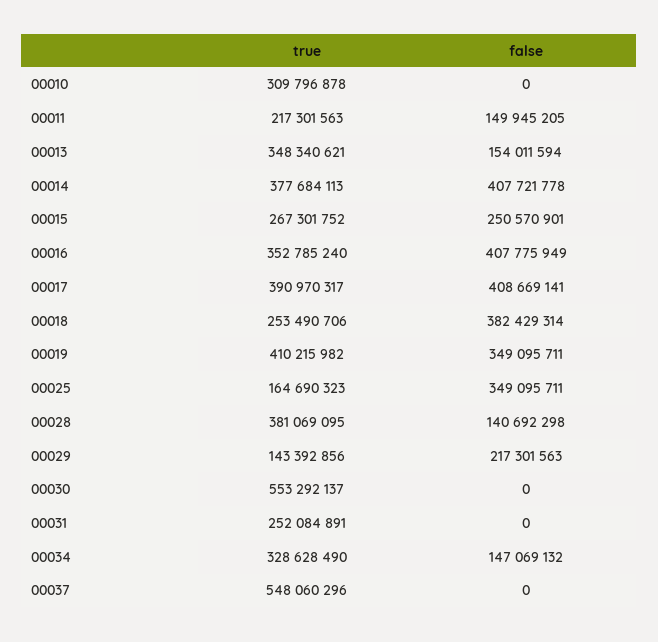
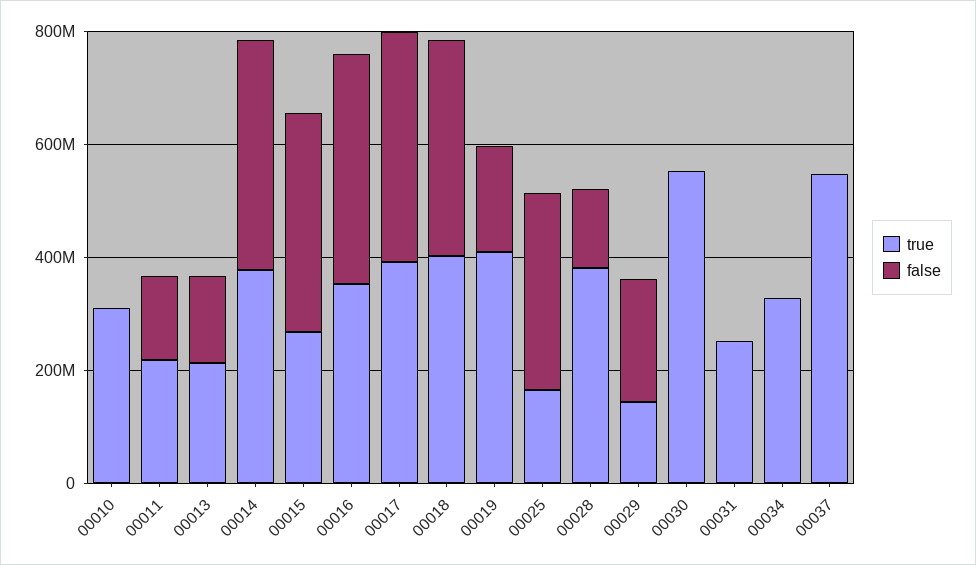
true, 00013: 348340621 -> 200000000
false, 00015: 250570901 -> 400000000
true, 00018: 253490706 -> 400000000
false, 00019: 349095711 -> 200000000
false, 00034: 147069132 -> 0

